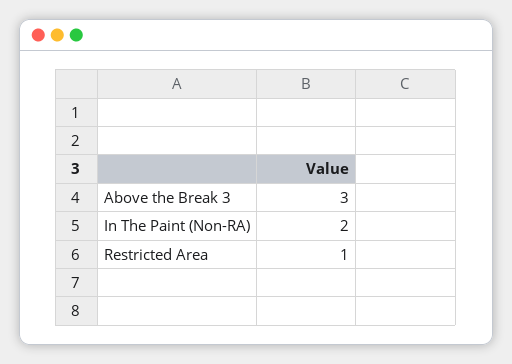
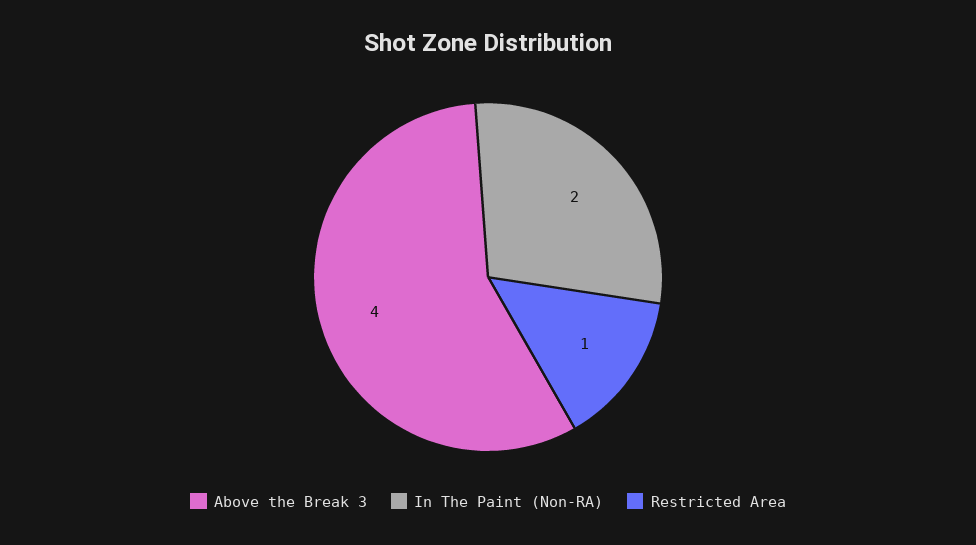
Above the Break 3: 3 -> 4

